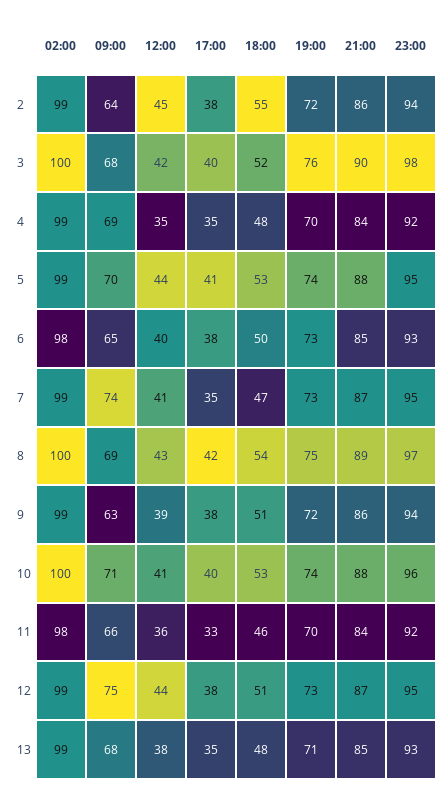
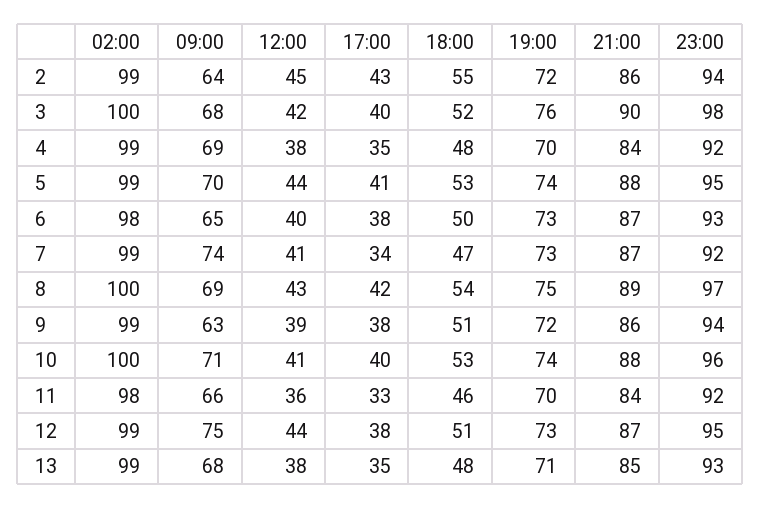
17:00, 2: 38 -> 43
12:00, 4: 35 -> 38
21:00, 6: 85 -> 87
17:00, 7: 35 -> 34
23:00, 7: 95 -> 92

